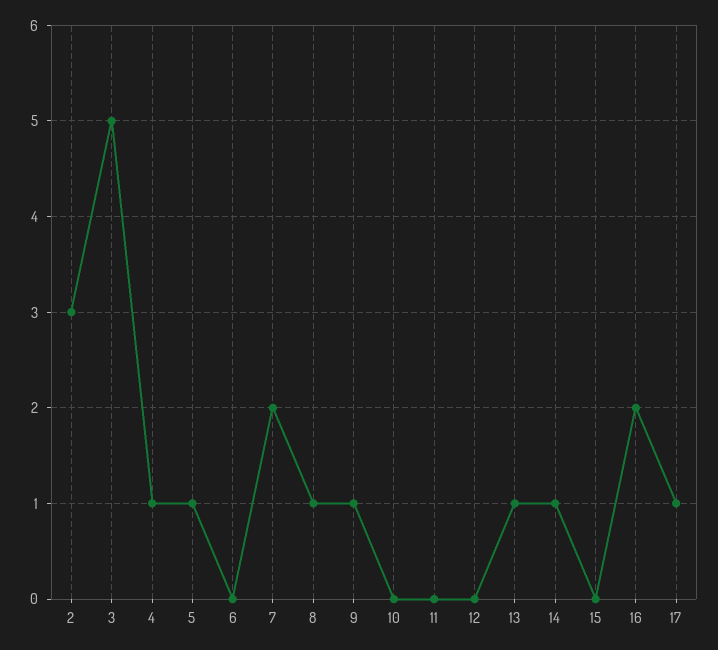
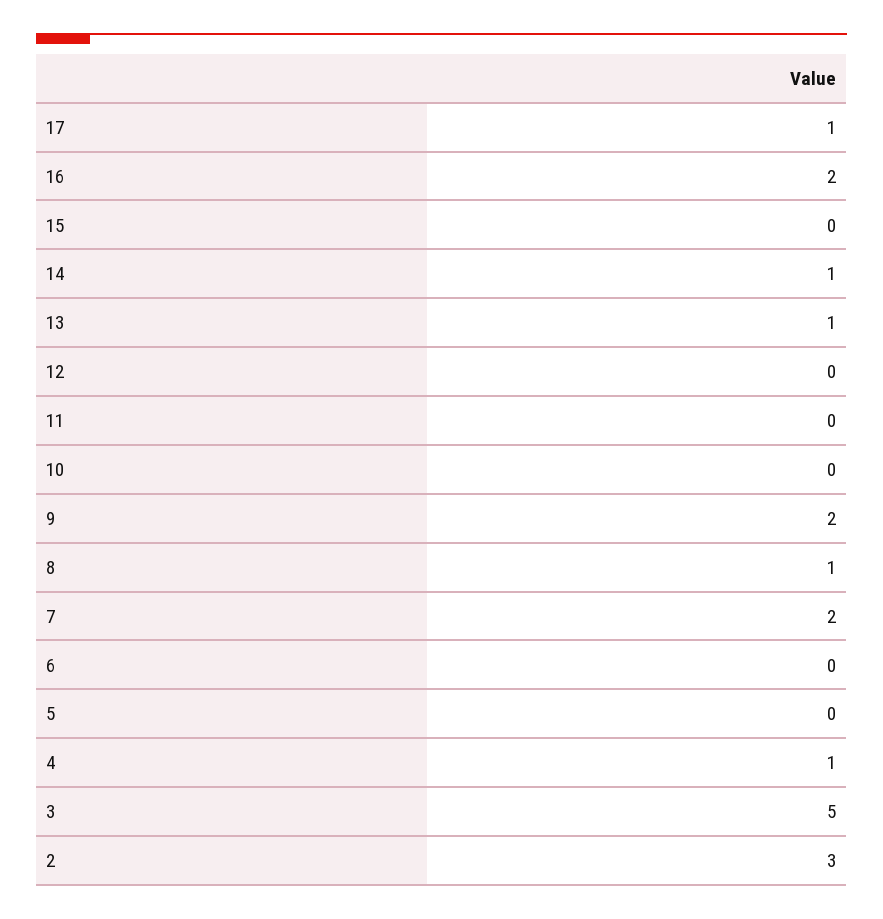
5: 1 -> 0
9: 1 -> 2

